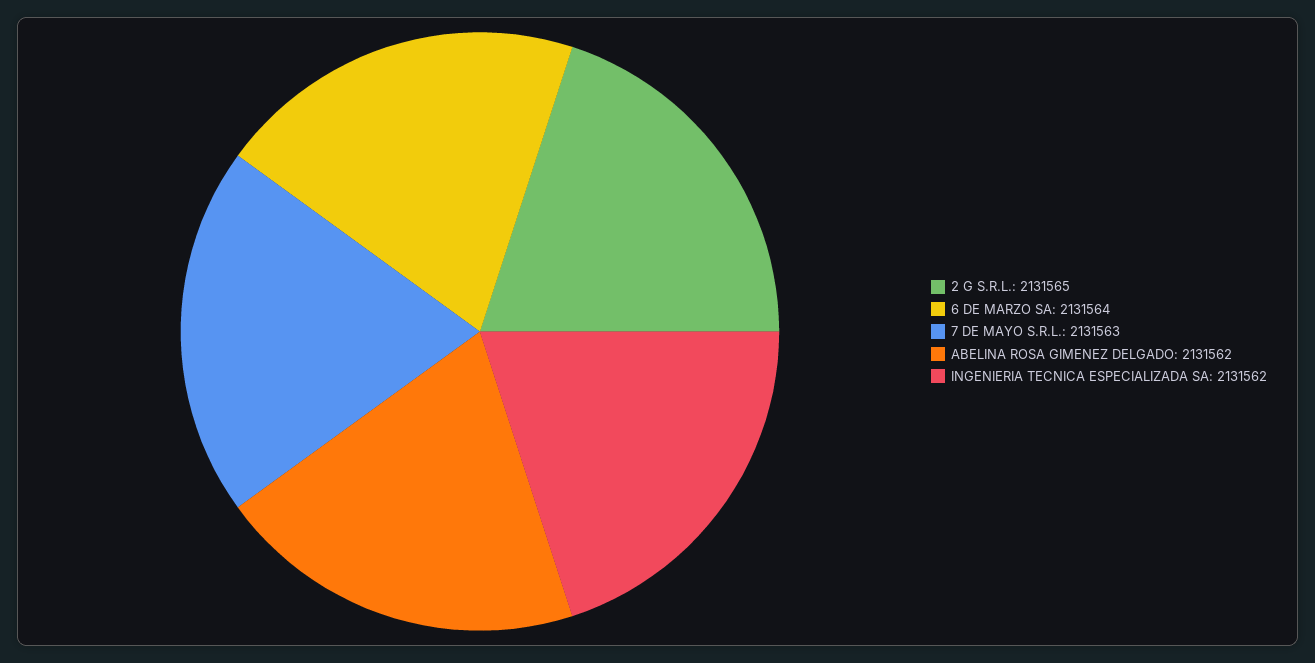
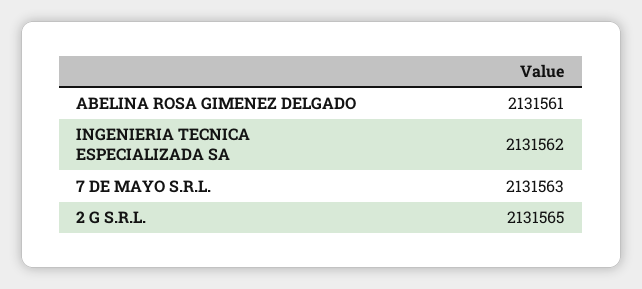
6 DE MARZO SA: 2131564 -> none
ABELINA ROSA GIMENEZ DELGADO: 2131562 -> 2131561

